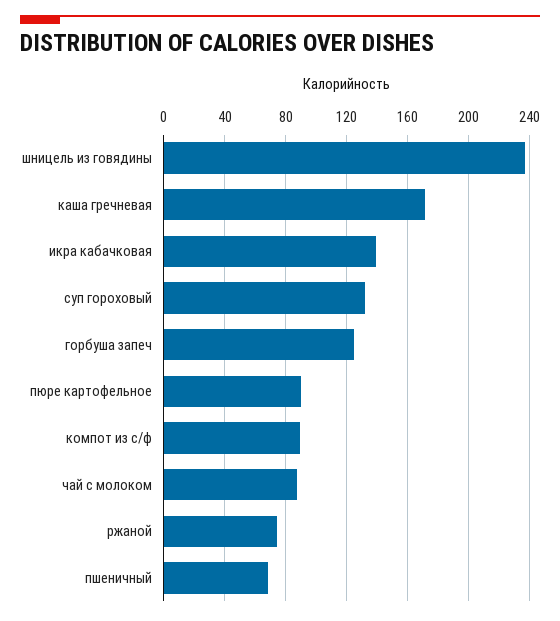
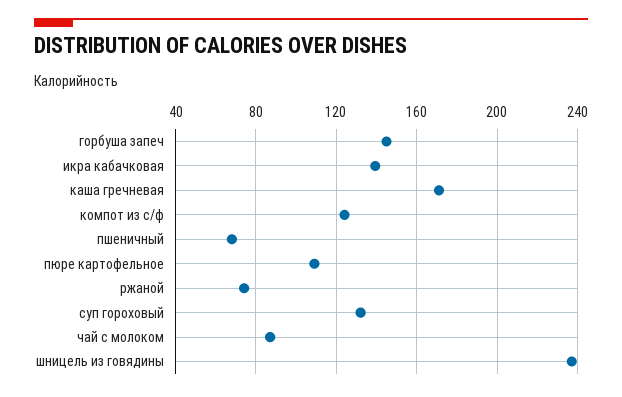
горбуша запеч: 125 -> 145
пюре картофельное: 90 -> 110
компот из с/ф: 90 -> 125

